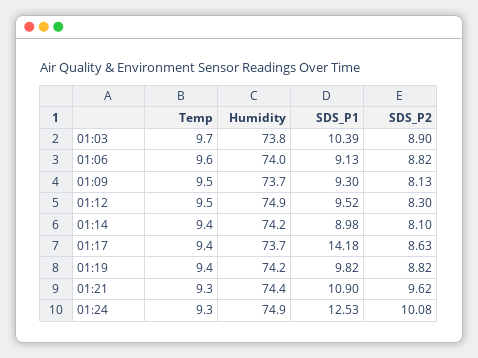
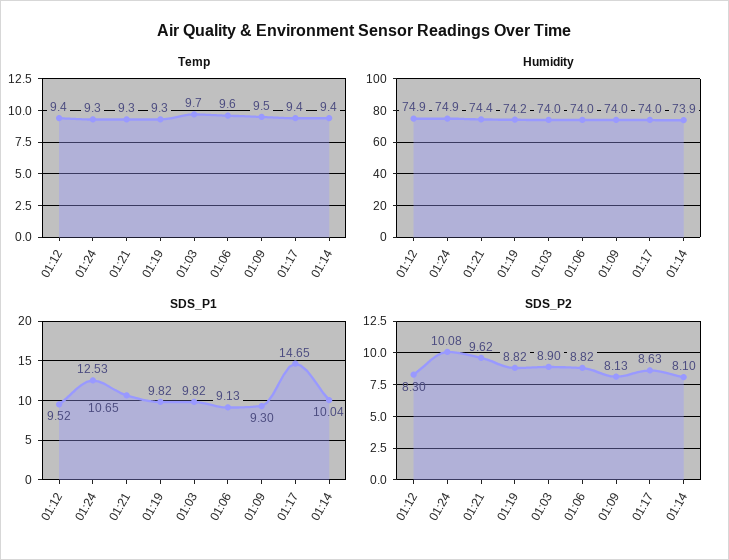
Humidity, 01:03: 73.8 -> 74
SDS_P1, 01:03: 10.39 -> 9.82
Humidity, 01:09: 73.7 -> 74
Temp, 01:12: 9.5 -> 9.4
Humidity, 01:14: 74.2 -> 73.9
SDS_P1, 01:14: 8.98 -> 10.04
Humidity, 01:17: 73.7 -> 74
SDS_P1, 01:17: 14.18 -> 14.65
Temp, 01:19: 9.4 -> 9.3
SDS_P1, 01:21: 10.9 -> 10.65

